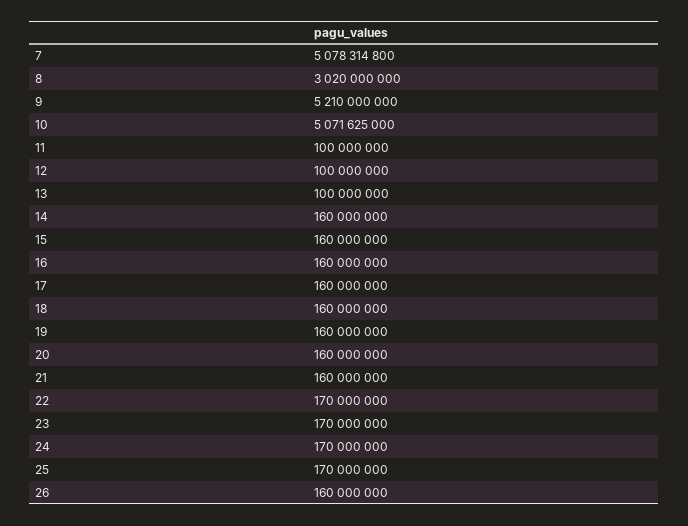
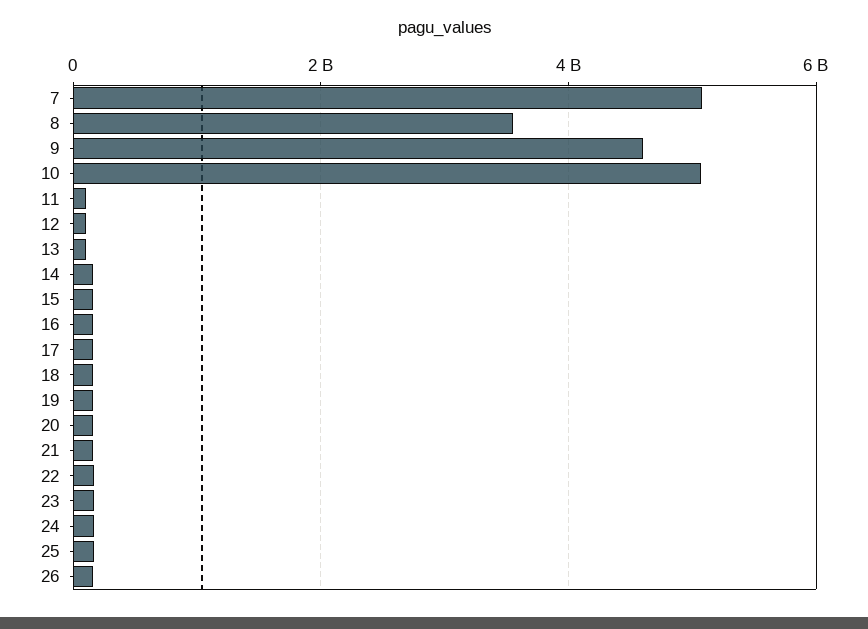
8: 3020000000 -> 3600000000
9: 5210000000 -> 4600000000

